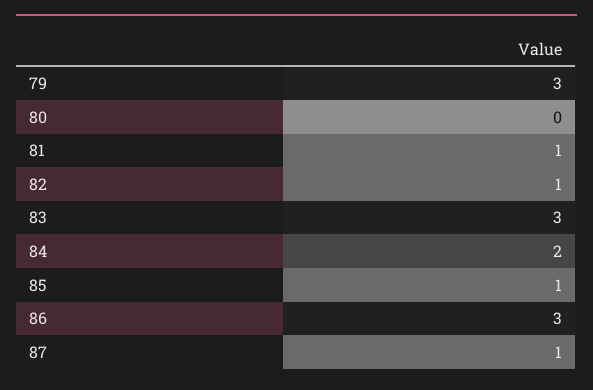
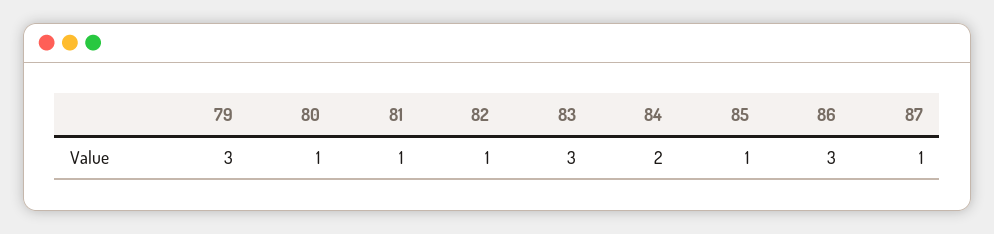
80: 0 -> 1

